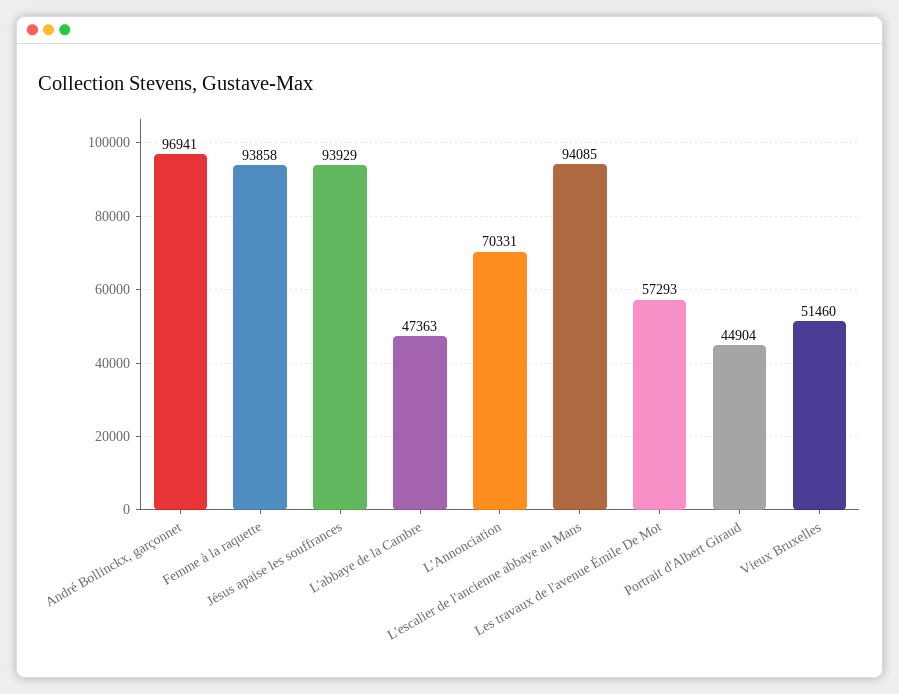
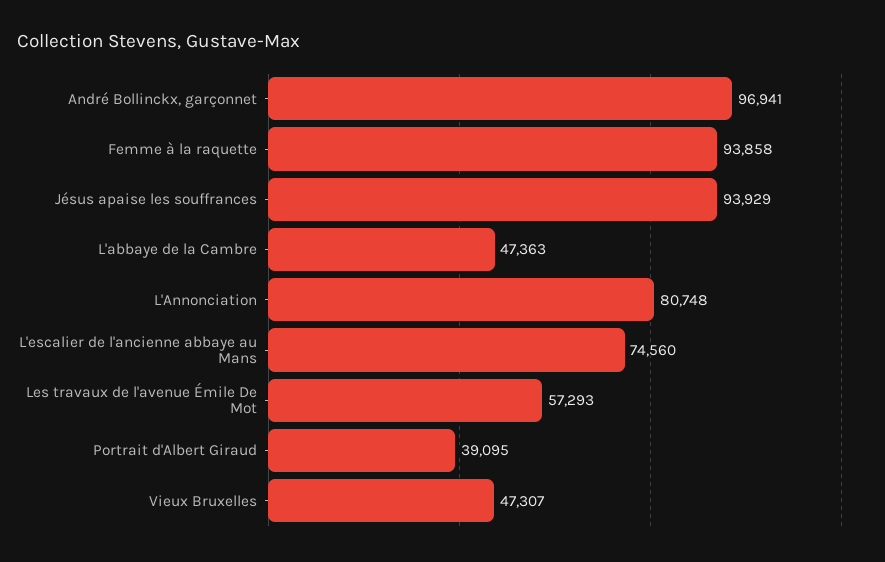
L'Annonciation: 70331 -> 80748
L'escalier de l'ancienne abbaye au Mans: 94085 -> 74560
Portrait d'Albert Giraud: 44904 -> 39095
Vieux Bruxelles: 51460 -> 47307

